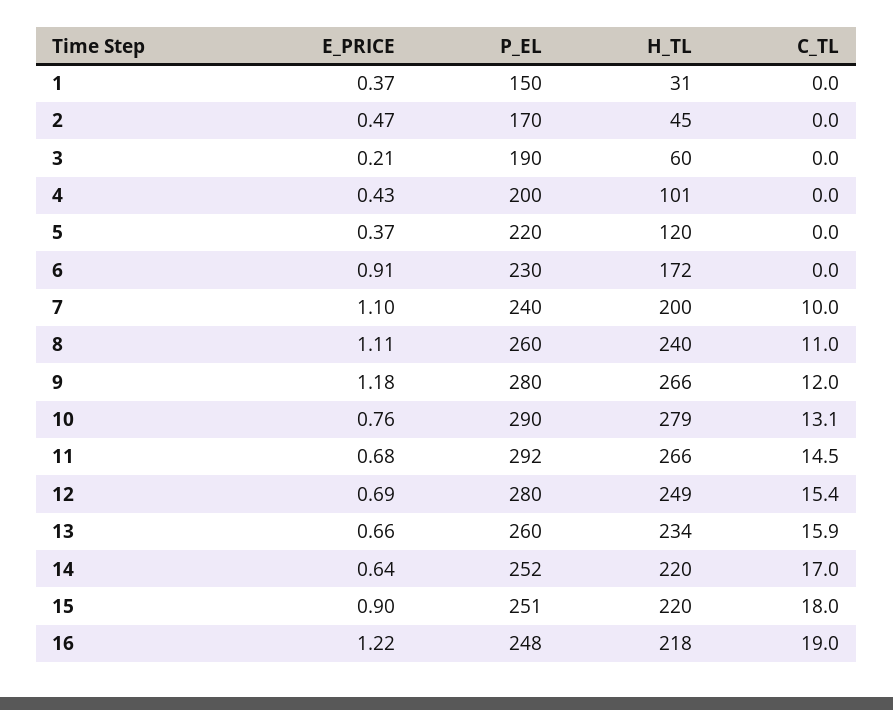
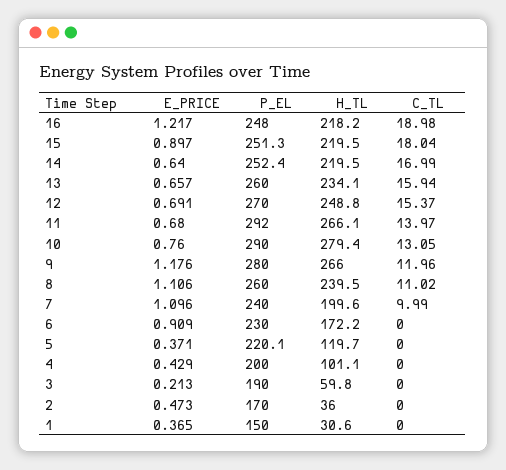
H_TL, 2: 45 -> 36
C_TL, 11: 14.5 -> 13.97
P_EL, 12: 280 -> 270

